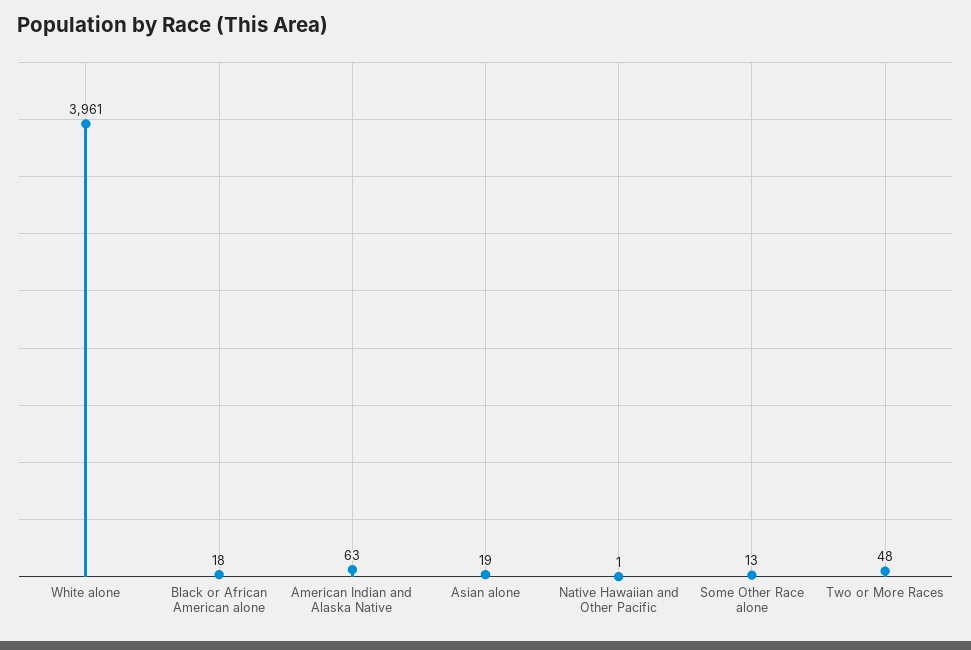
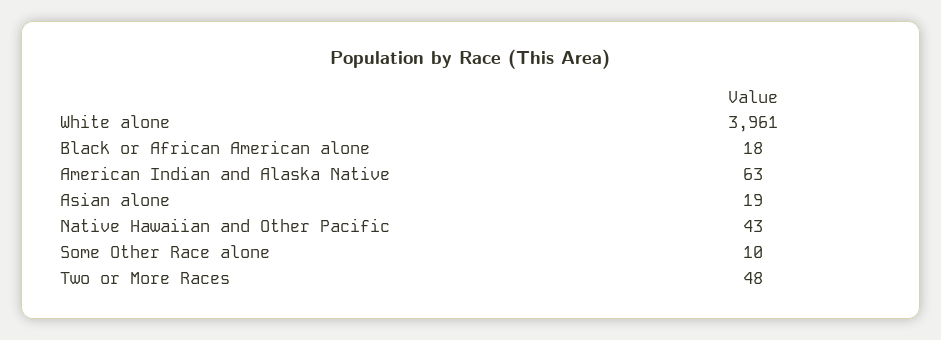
Native Hawaiian and Other Pacific: 1 -> 43
Some Other Race alone: 13 -> 10

